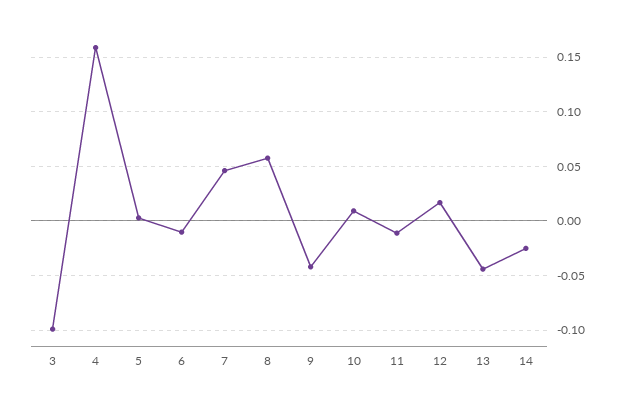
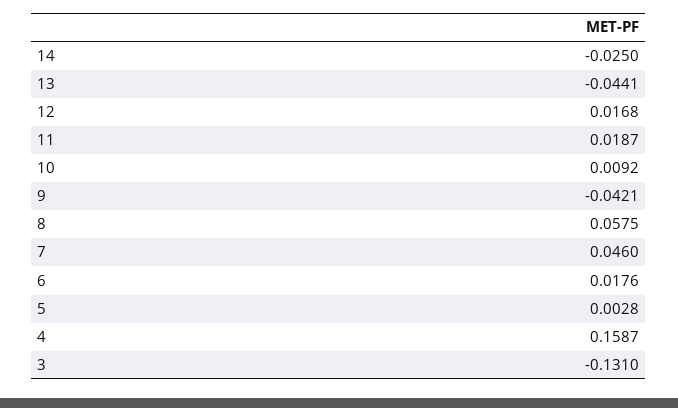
3: -0.1 -> -0.131
6: -0.01 -> 0.0176
11: -0.01 -> 0.0187

